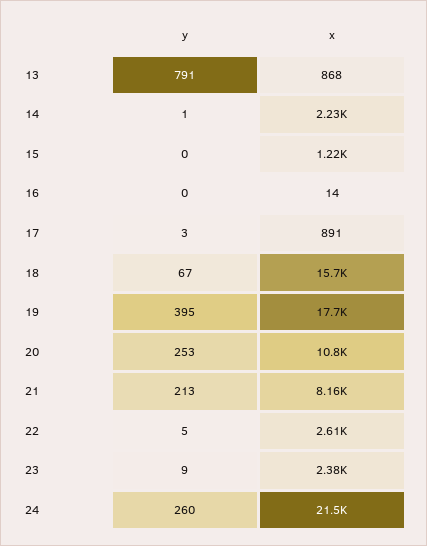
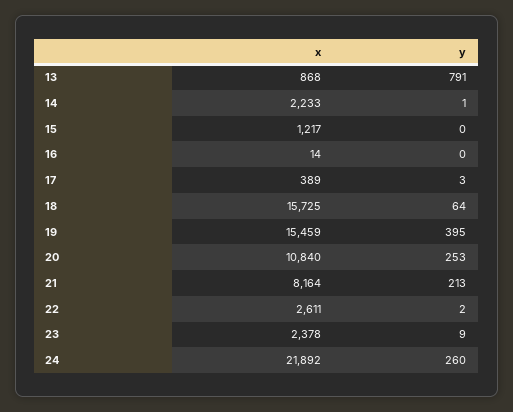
x, 17: 891 -> 389
y, 18: 67 -> 64
x, 19: 17700 -> 15459
y, 22: 5 -> 2
x, 24: 21500 -> 21892

